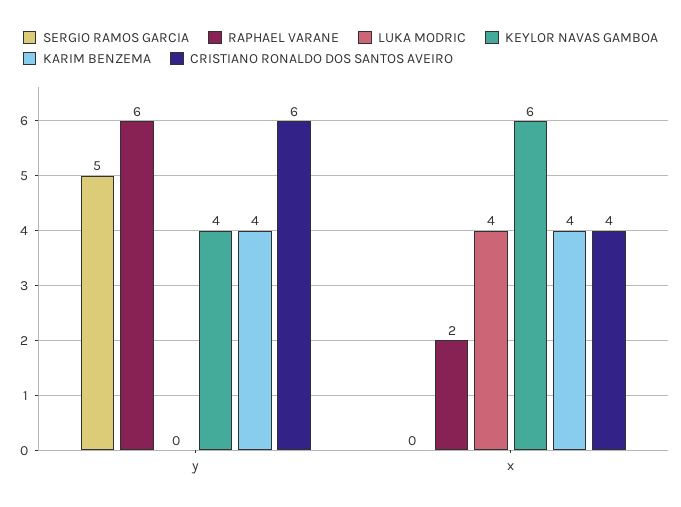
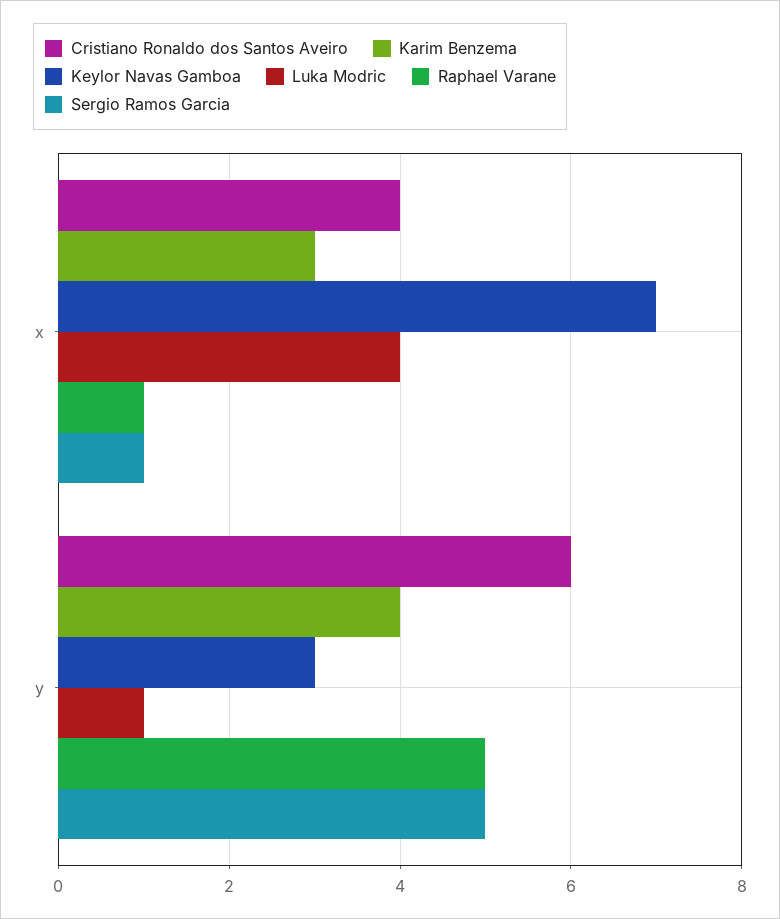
RAPHAEL VARANE, y: 6 -> 5
LUKA MODRIC, y: 0 -> 1
KEYLOR NAVAS GAMBOA, y: 4 -> 3
SERGIO RAMOS GARCIA, x: 0 -> 1
RAPHAEL VARANE, x: 2 -> 1
KEYLOR NAVAS GAMBOA, x: 6 -> 7
KARIM BENZEMA, x: 4 -> 3

